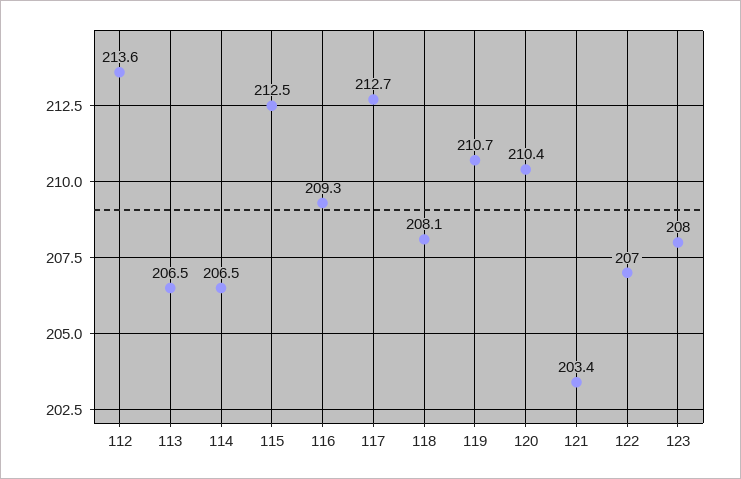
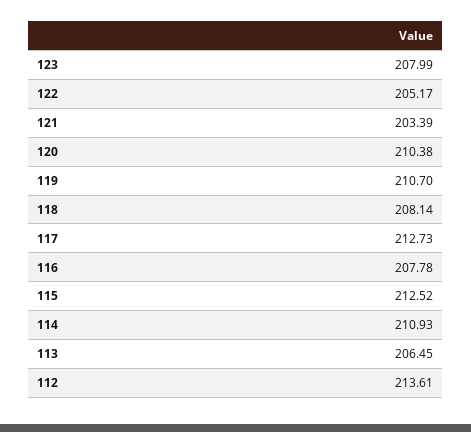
114: 206.5 -> 210.93
116: 209.3 -> 207.78
122: 207 -> 205.17

